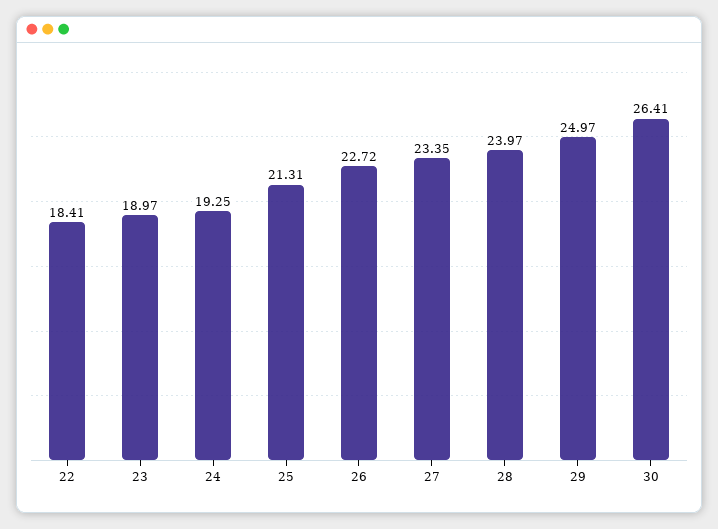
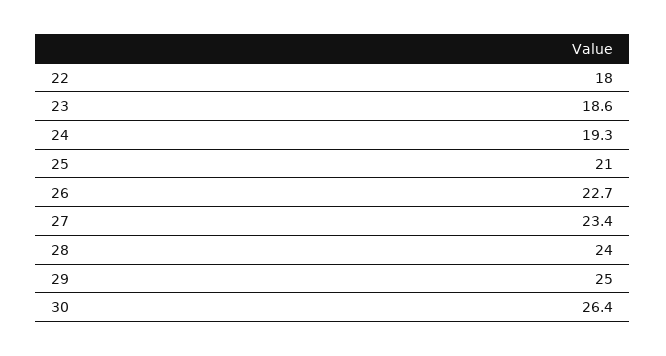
22: 18.41 -> 18
23: 18.97 -> 18.6
25: 21.31 -> 21

